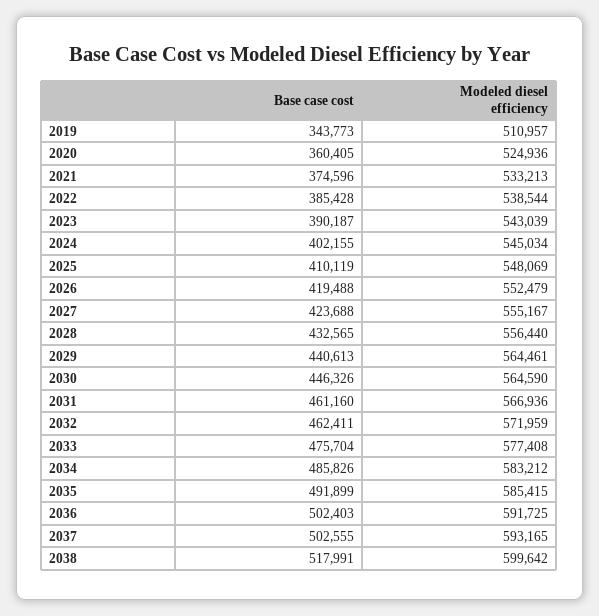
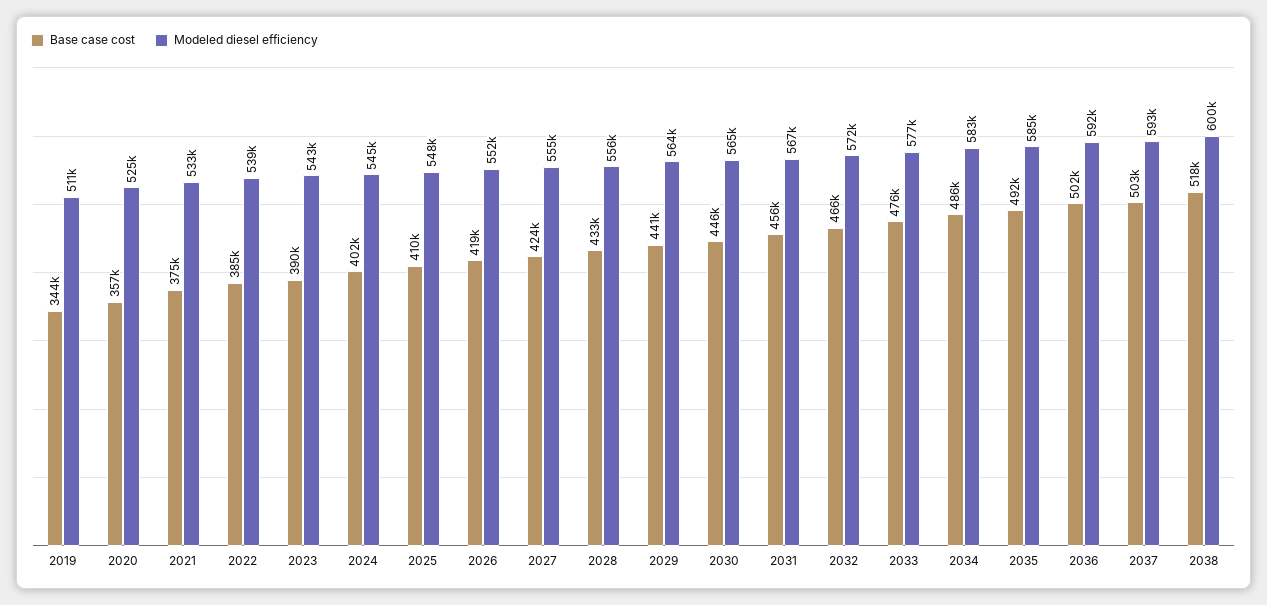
Base case cost, 2020: 360405 -> 357000
Base case cost, 2031: 461160 -> 456000
Base case cost, 2032: 462411 -> 466000

